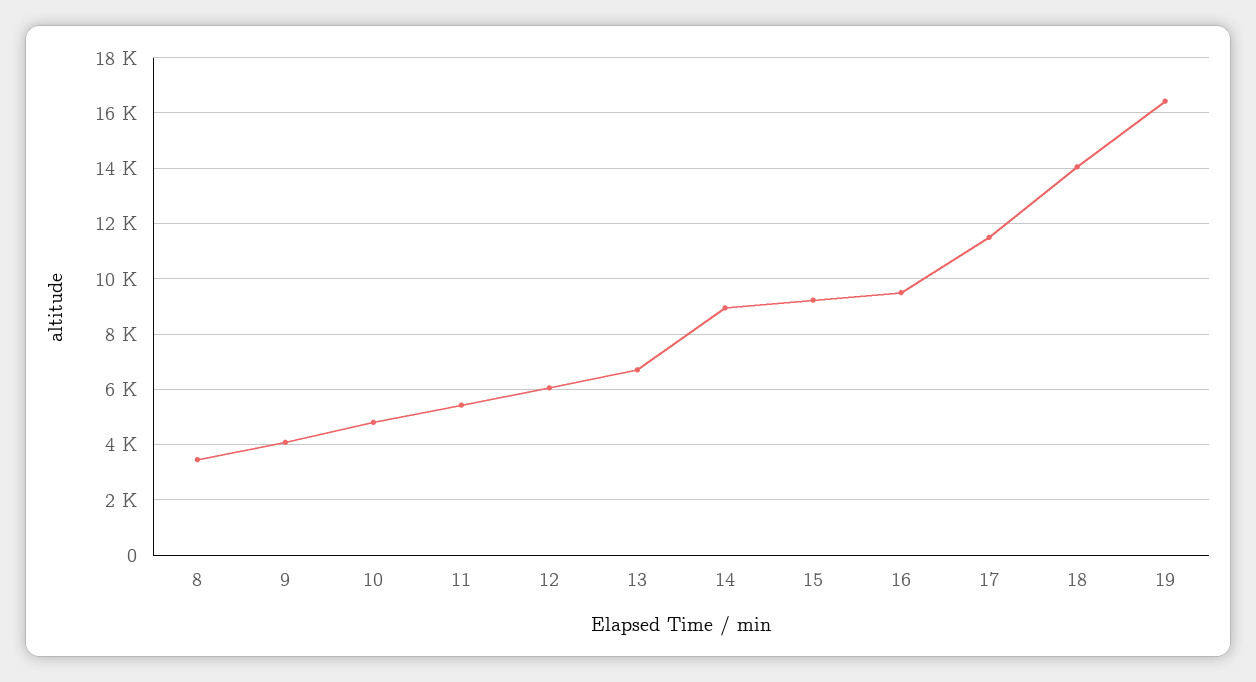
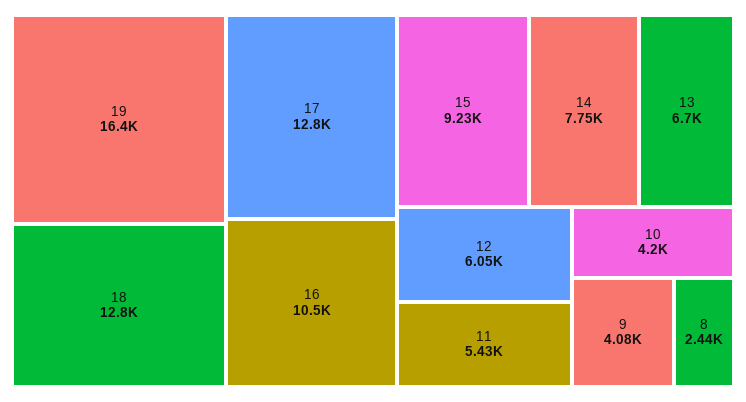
8: 3500 -> 2440
10: 4750 -> 4200
14: 9000 -> 7750
16: 9500 -> 10500
17: 11500 -> 12800
18: 14000 -> 12800

